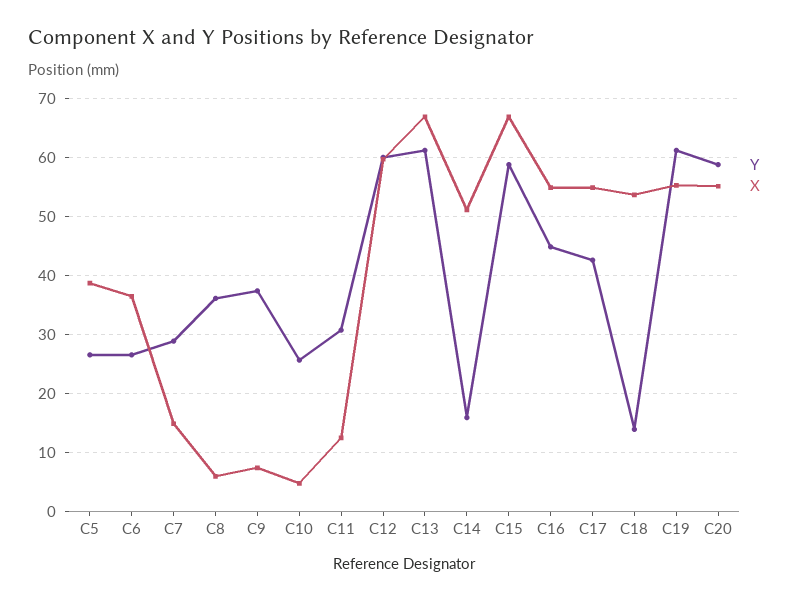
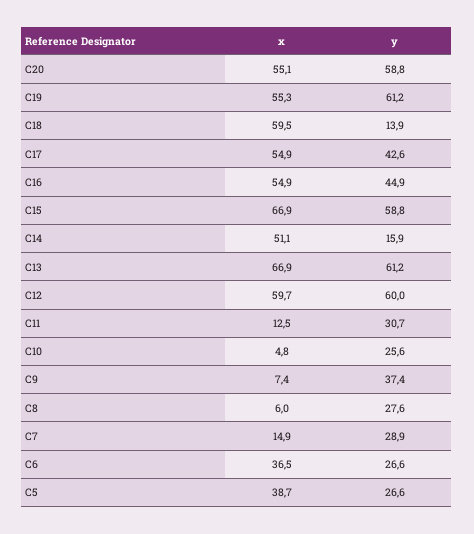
Y, C8: 36 -> 27.6
X, C18: 54 -> 59.5

